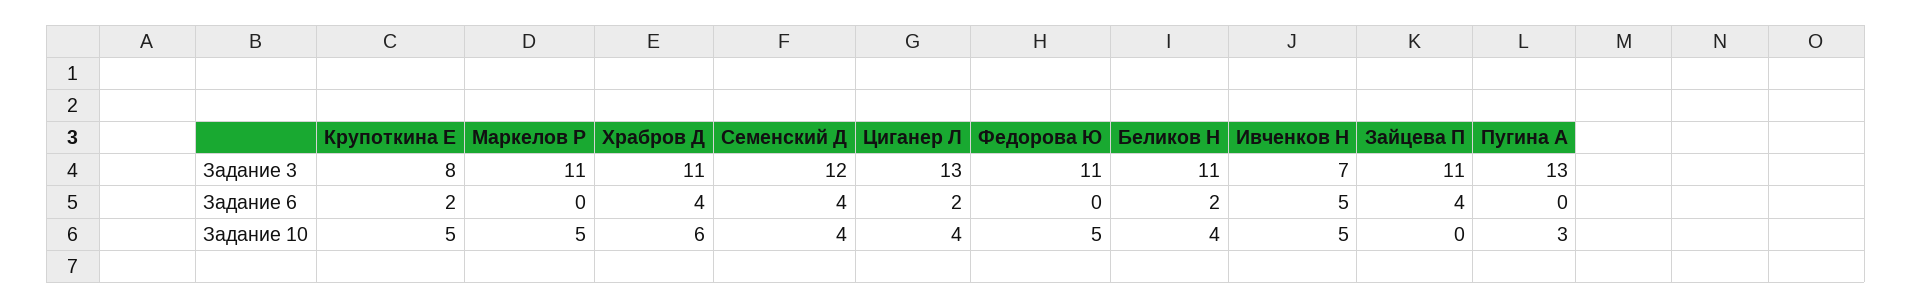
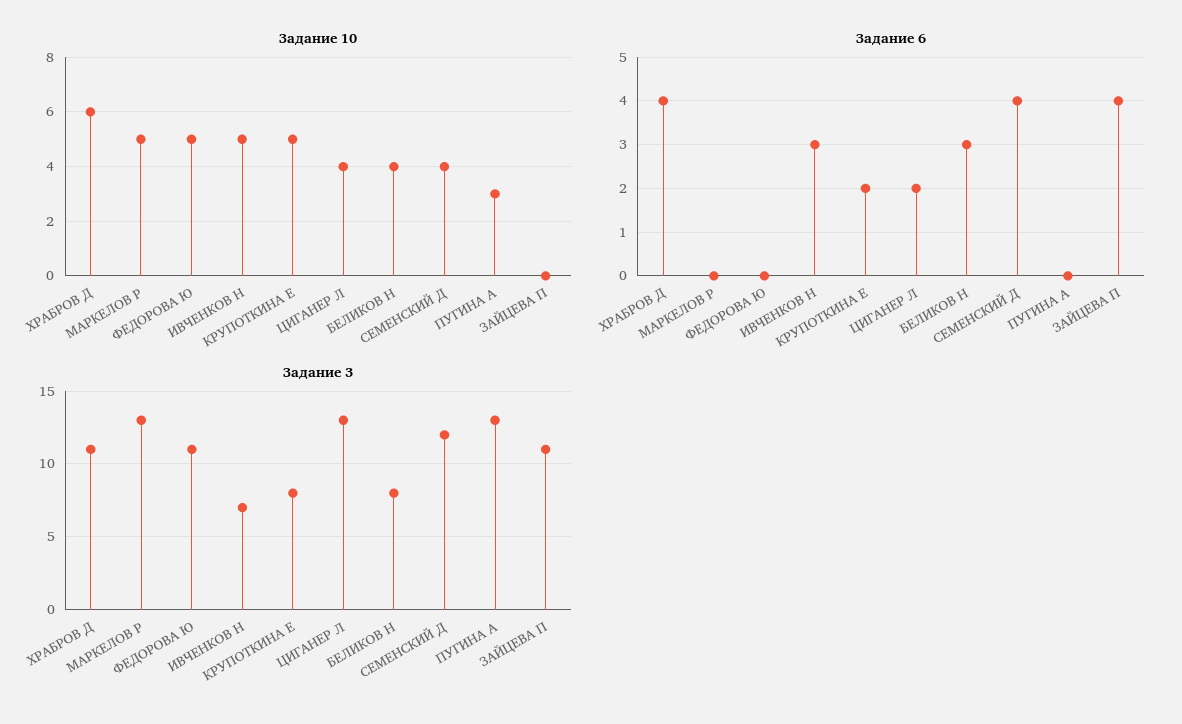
Задание 3, Маркелов Р: 11 -> 13
Задание 3, Беликов Н: 11 -> 8
Задание 6, Беликов Н: 2 -> 3
Задание 6, Ивченков Н: 5 -> 3

